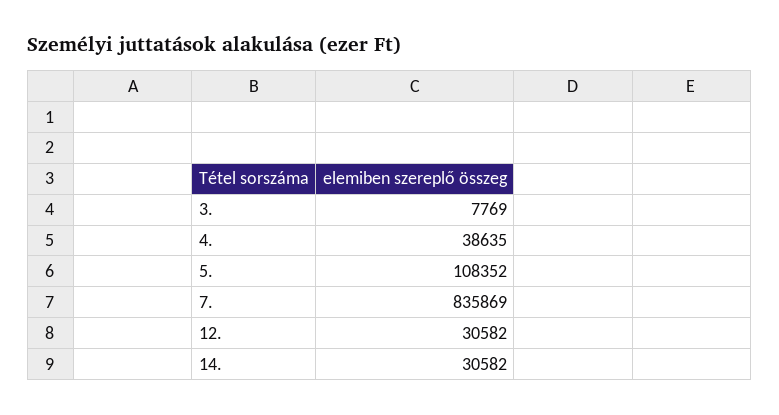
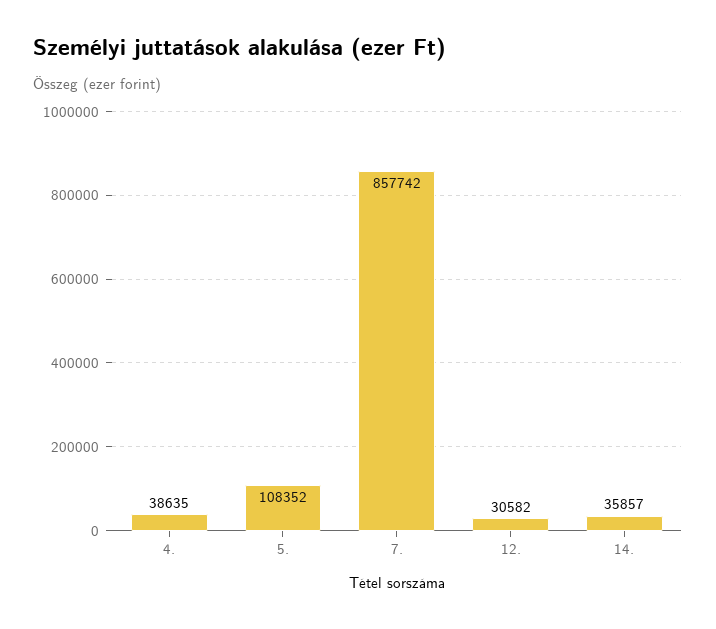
3.: 7769 -> none
7.: 835869 -> 857742
14.: 30582 -> 35857

